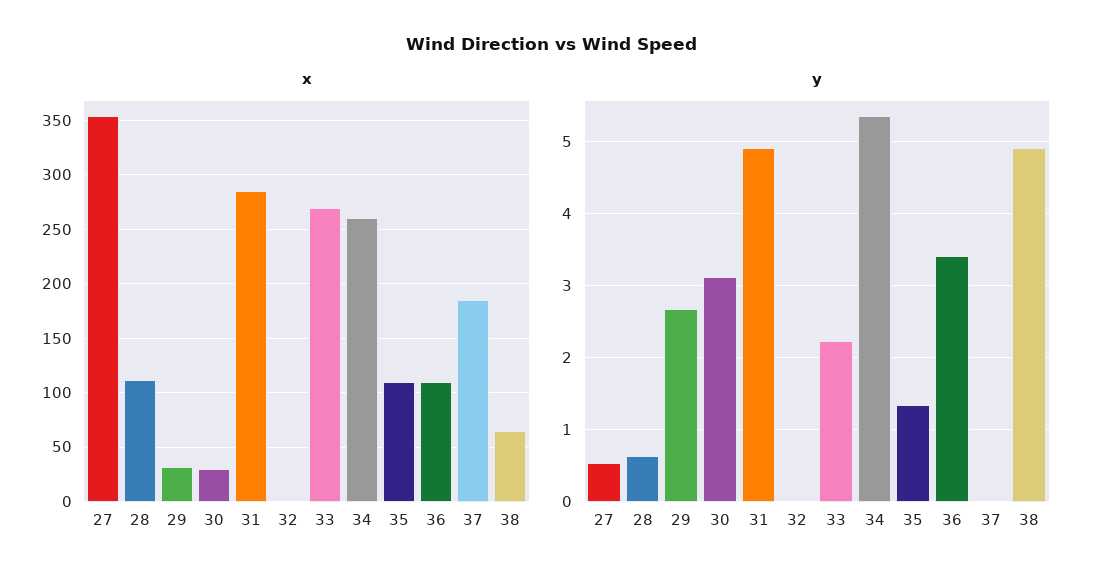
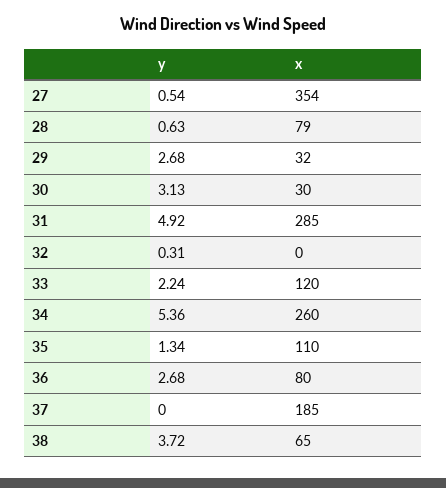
x, 28: 110 -> 79
x, 33: 270 -> 120
x, 36: 110 -> 80
y, 32: 0 -> 0.31
y, 36: 3.4 -> 2.68
y, 38: 4.9 -> 3.72

